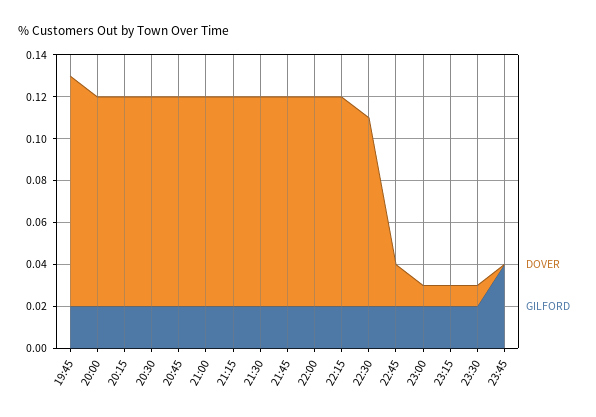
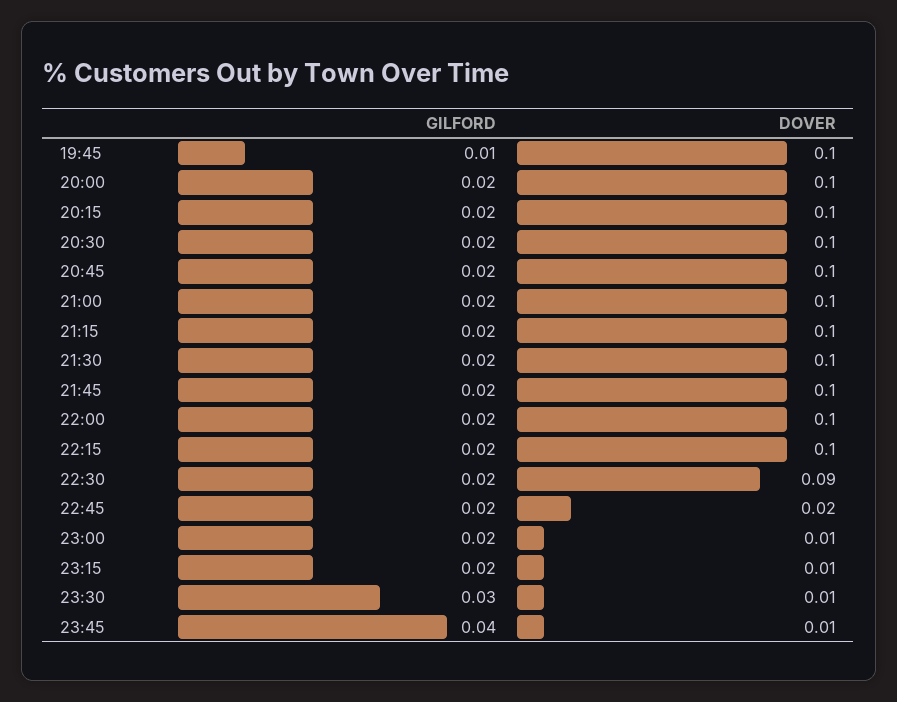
DOVER, 19:45: 0.11 -> 0.1
GILFORD, 19:45: 0.02 -> 0.01
GILFORD, 23:30: 0.02 -> 0.03
DOVER, 23:45: 0 -> 0.01

